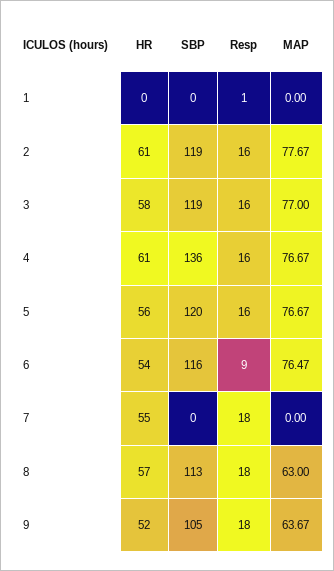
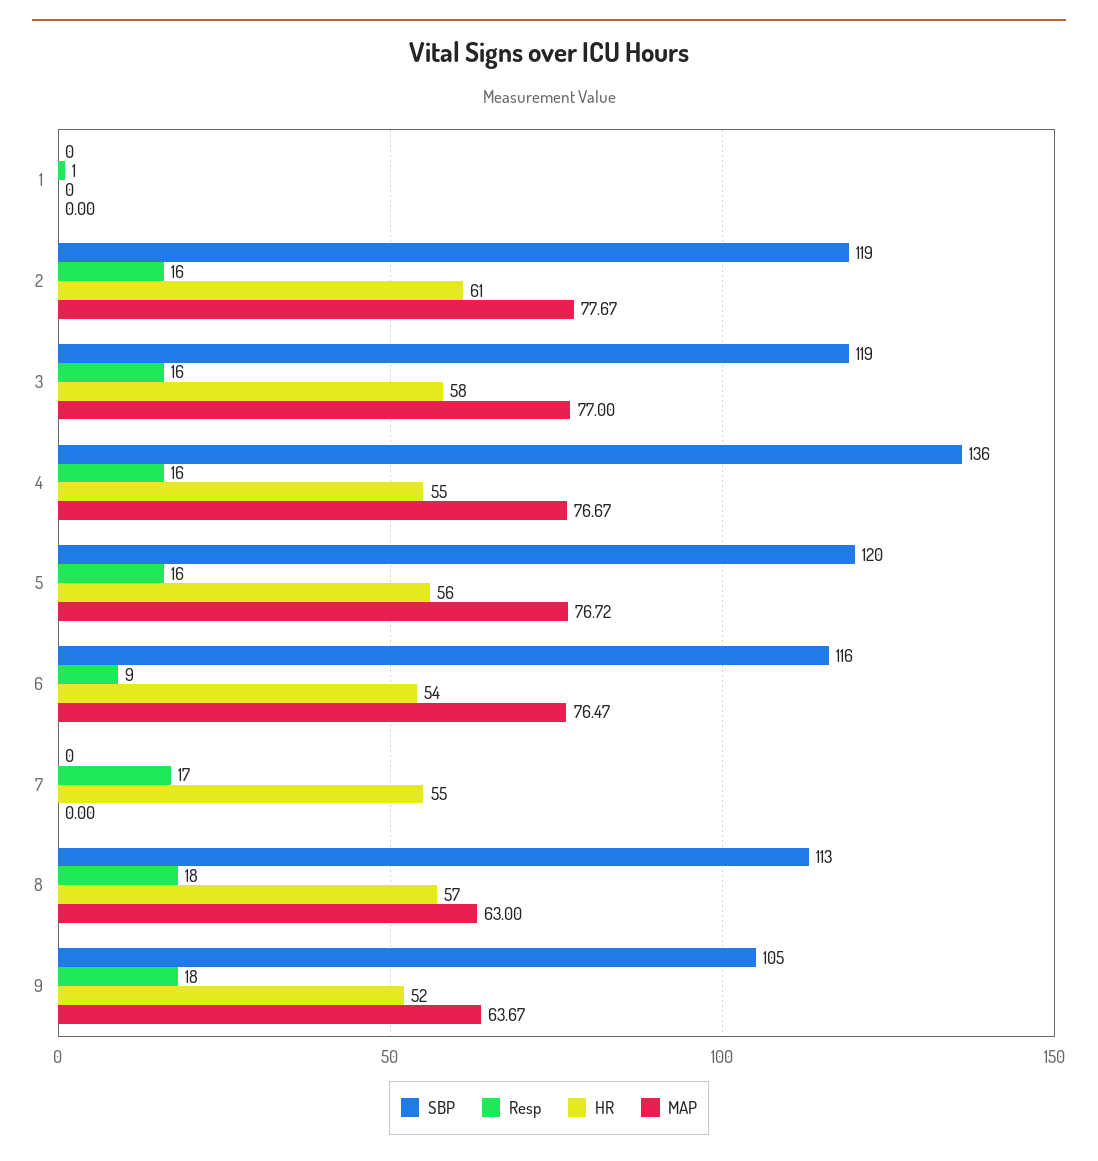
HR, 4: 61 -> 55
MAP, 5: 76.67 -> 76.72
Resp, 7: 18 -> 17

